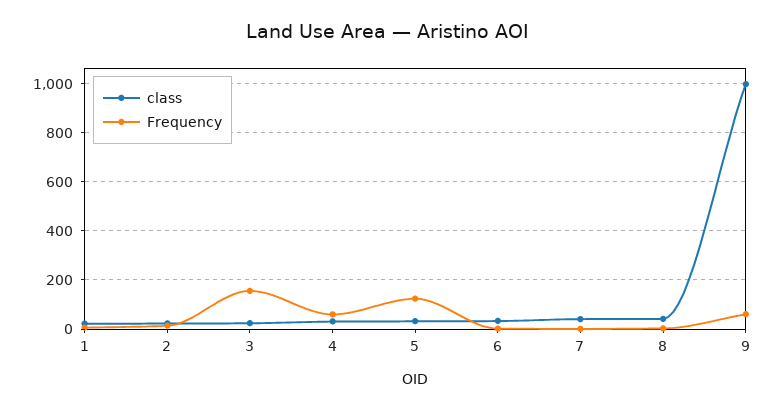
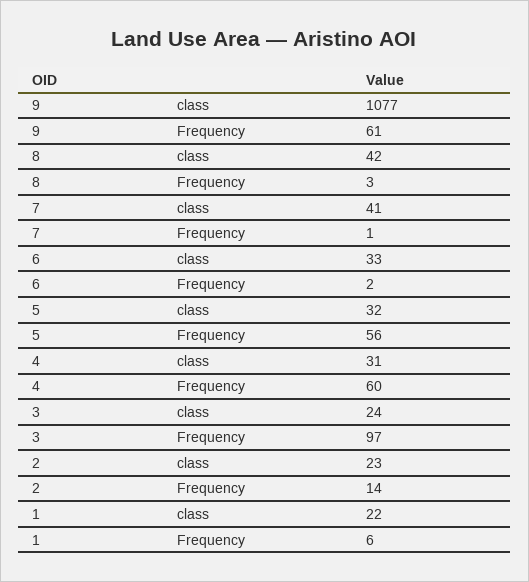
Frequency, 3: 150 -> 97
Frequency, 5: 125 -> 56
class, 9: 1000 -> 1077

